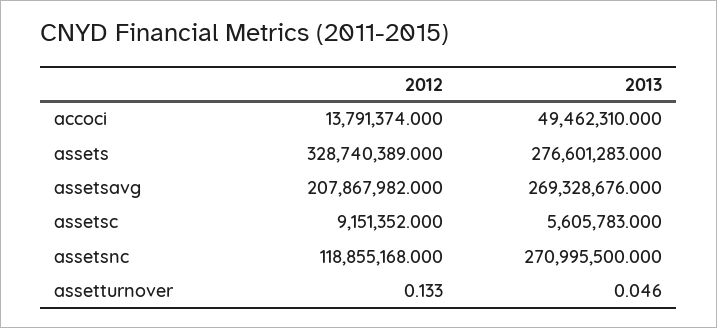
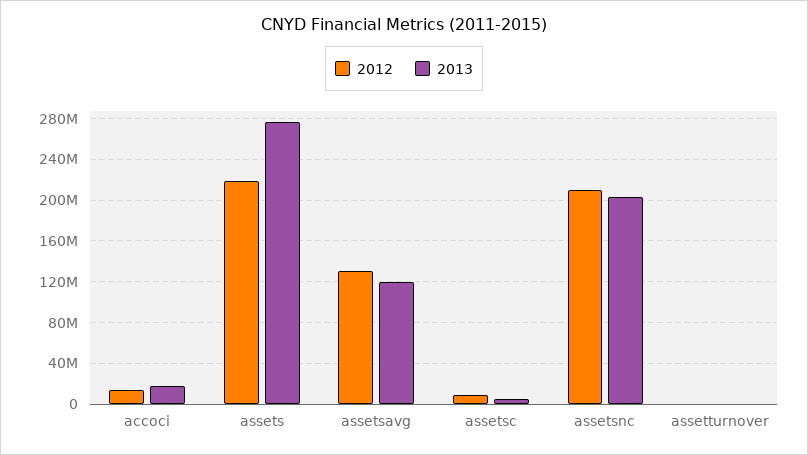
2013, accoci: 49462310 -> 20000000
2012, assets: 328740389 -> 220000000
2012, assetsavg: 207867982 -> 130000000
2013, assetsavg: 269328676 -> 120000000
2012, assetsnc: 118855168 -> 210000000
2013, assetsnc: 270995500 -> 200000000

